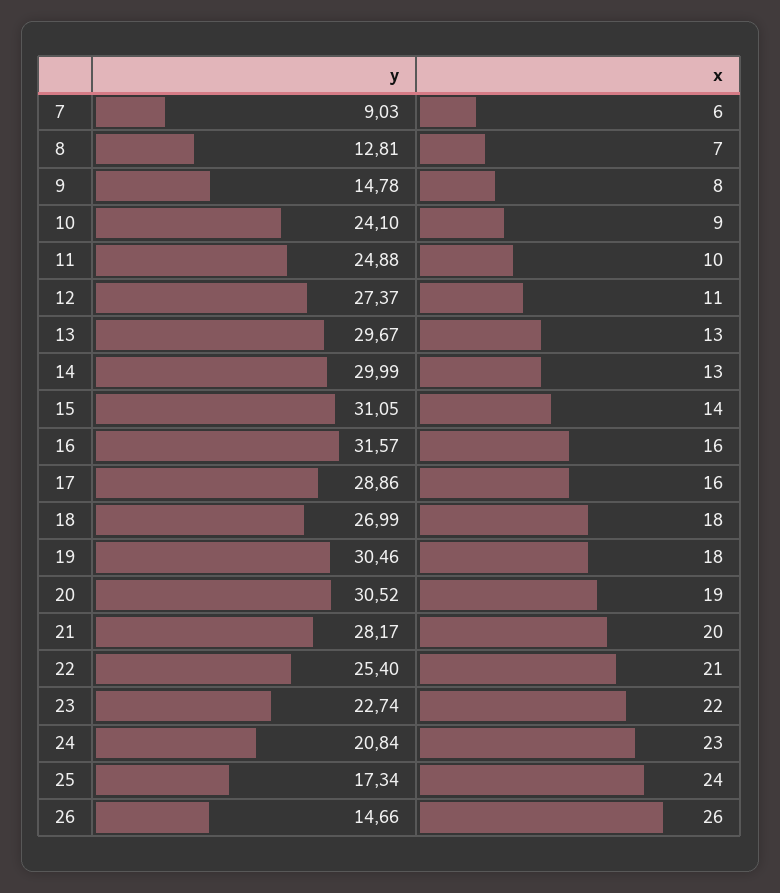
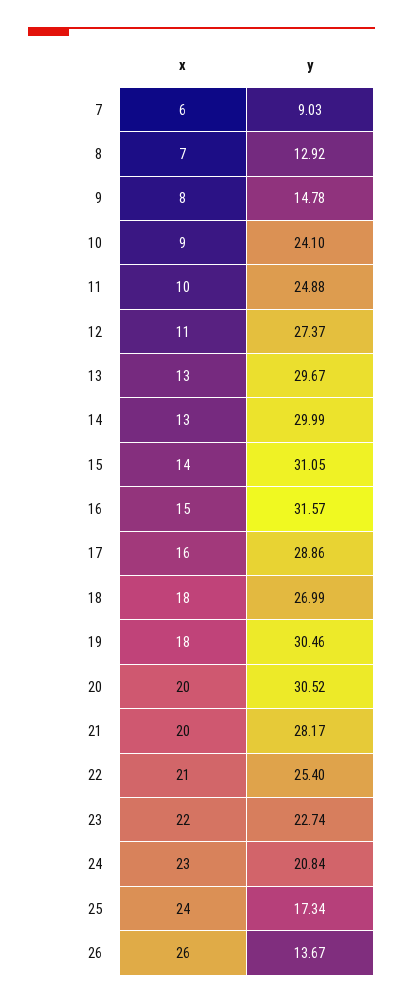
y, 8: 12.81 -> 12.92
x, 16: 16 -> 15
x, 20: 19 -> 20
y, 26: 14.66 -> 13.67

